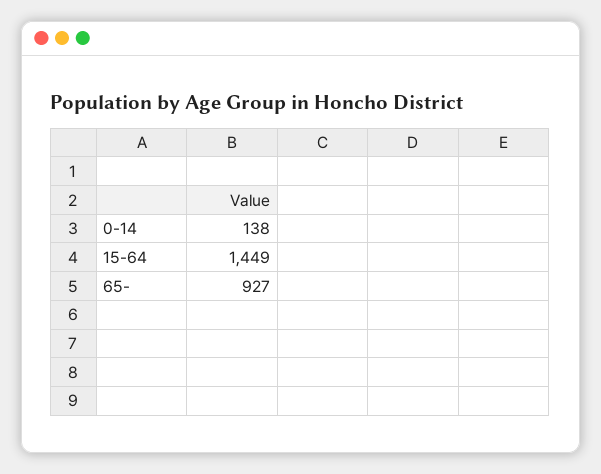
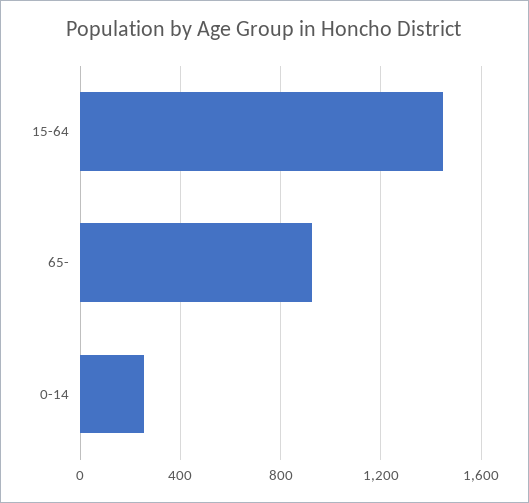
0-14: 138 -> 250

